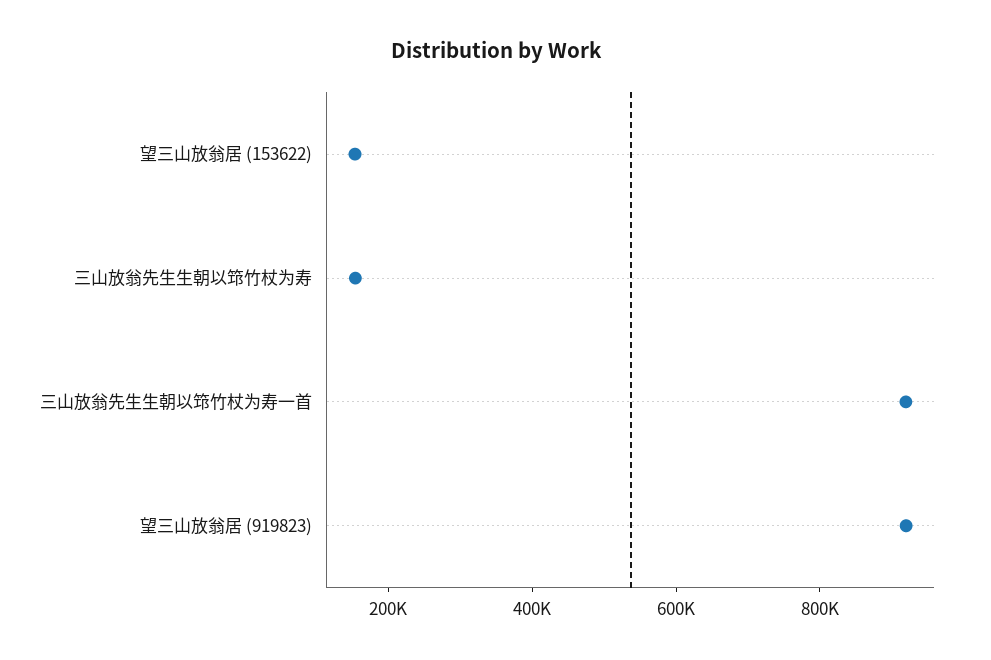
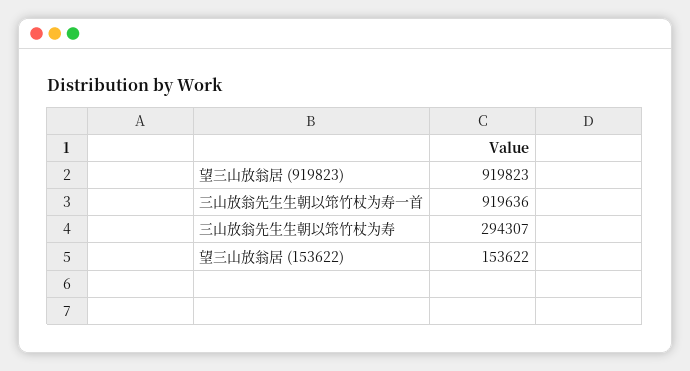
三山放翁先生生朝以筇竹杖为寿: 150000 -> 294307

